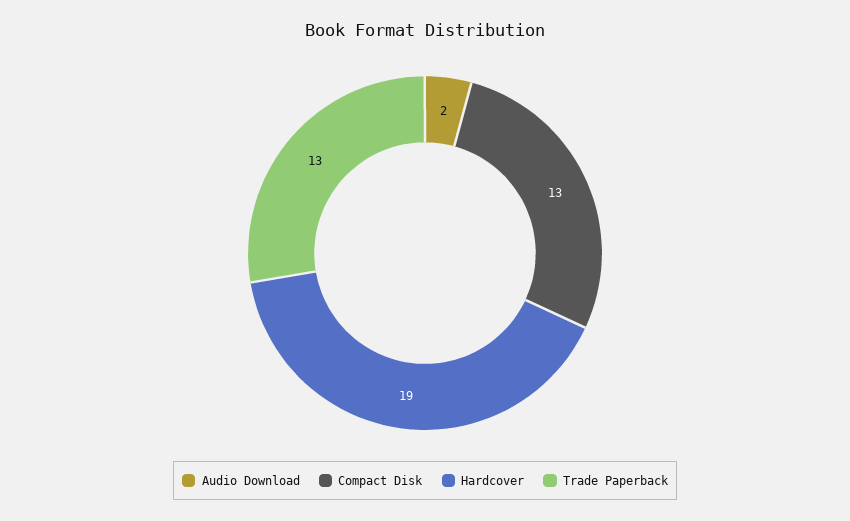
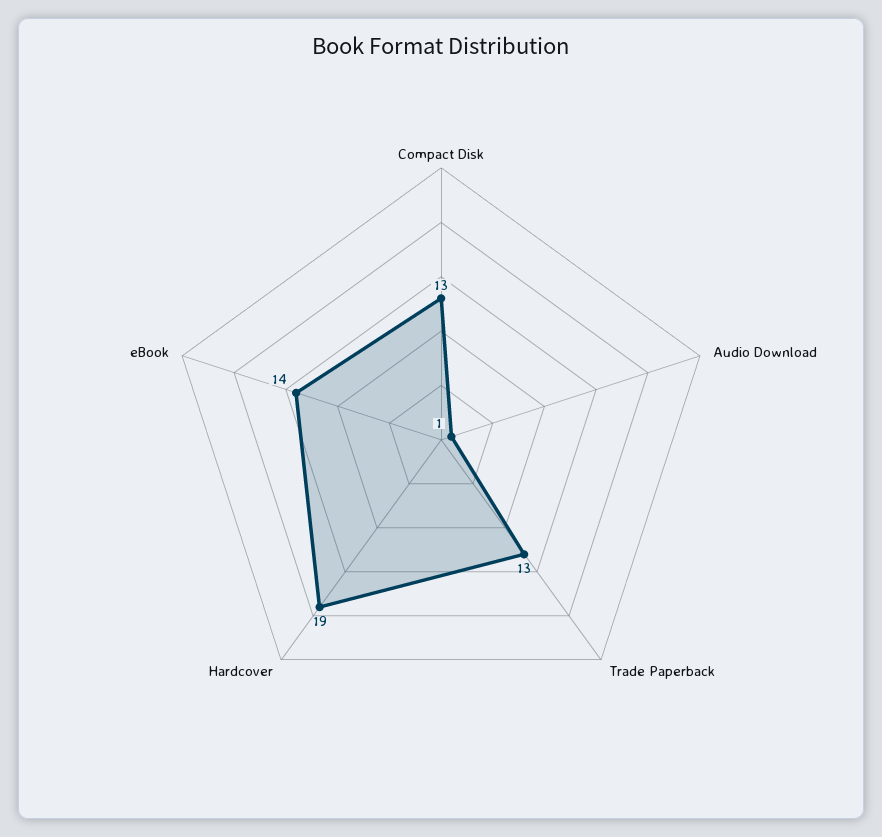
Audio Download: 2 -> 1
eBook: none -> 14

